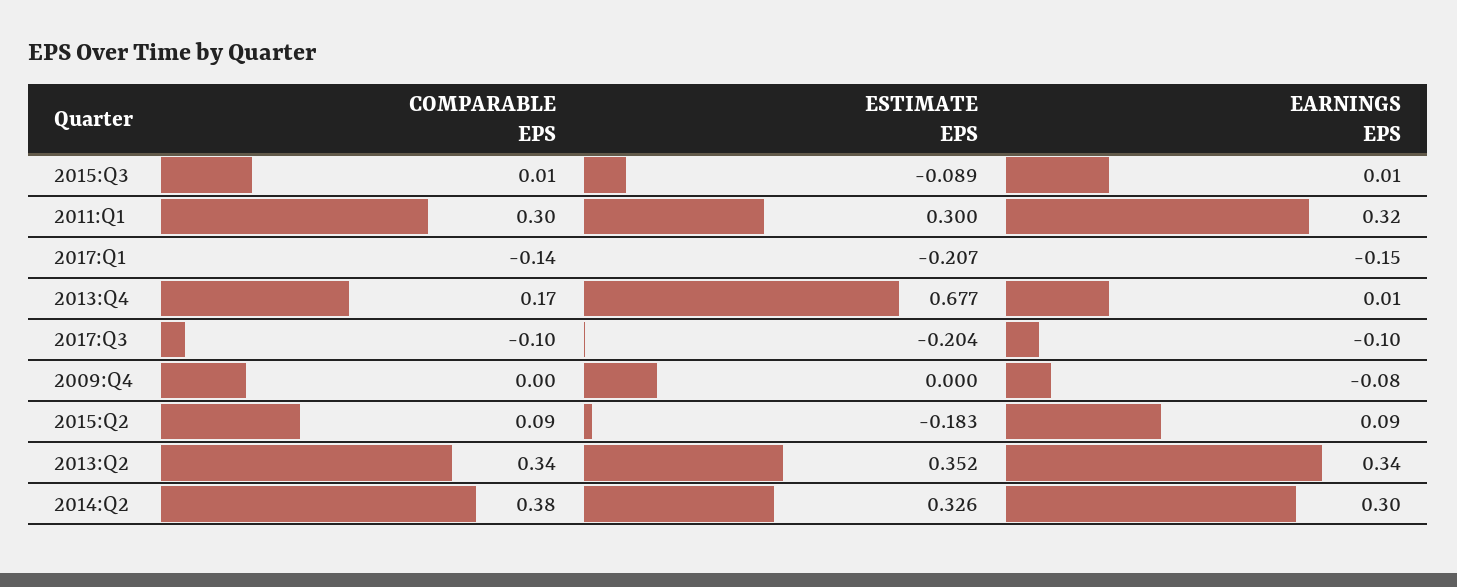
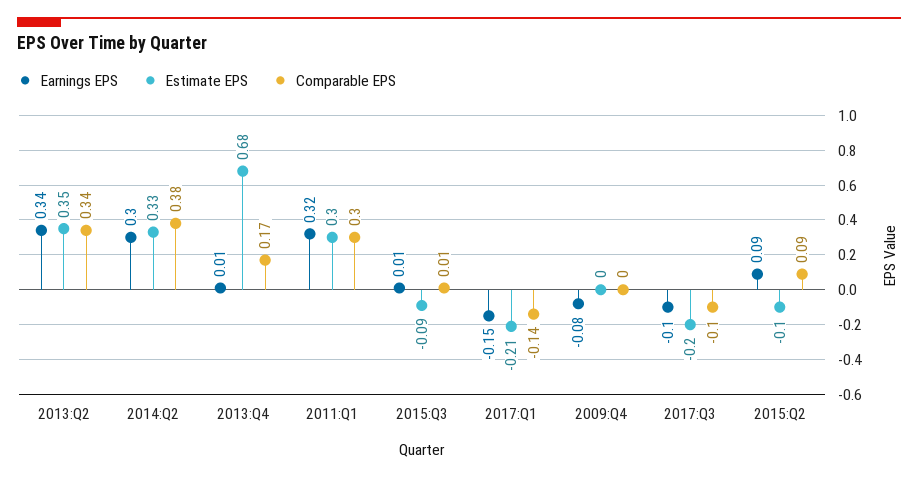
ESTIMATE EPS, 2015:Q2: -0.183 -> -0.1

